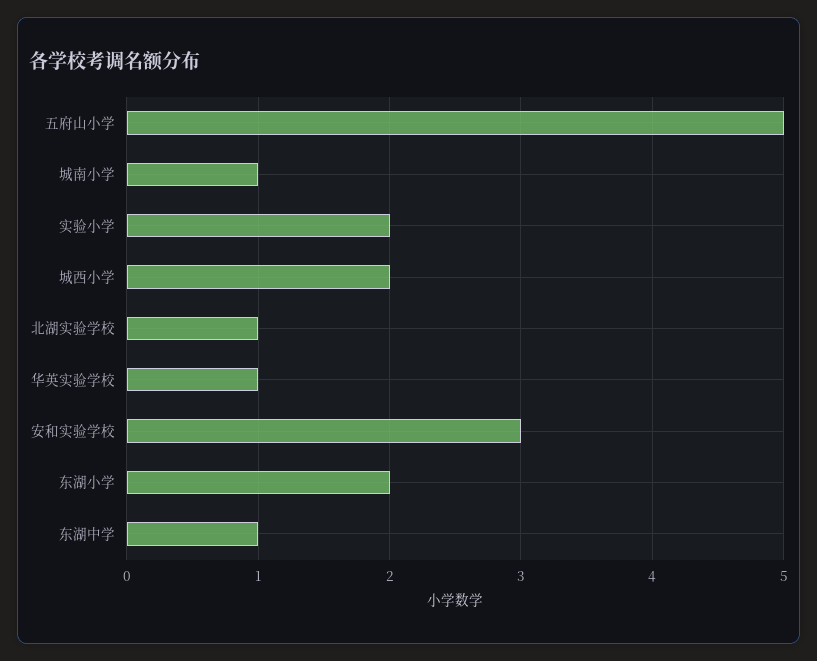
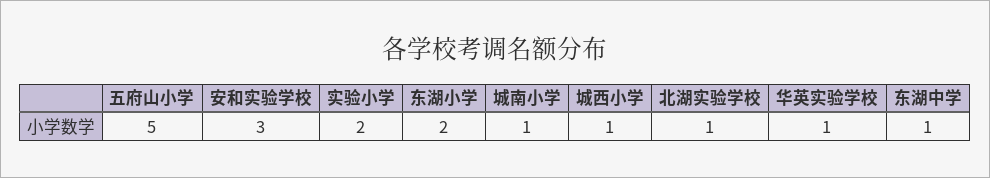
城西小学: 2 -> 1

